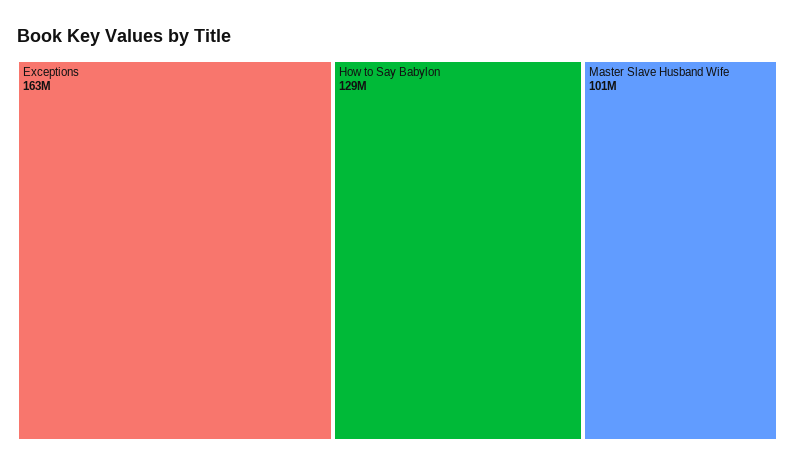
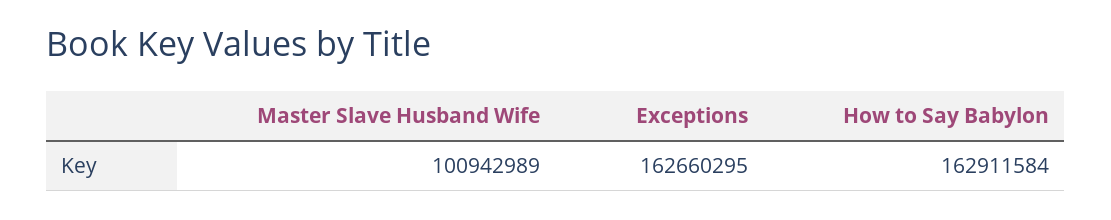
How to Say Babylon: 129000000 -> 162911584

